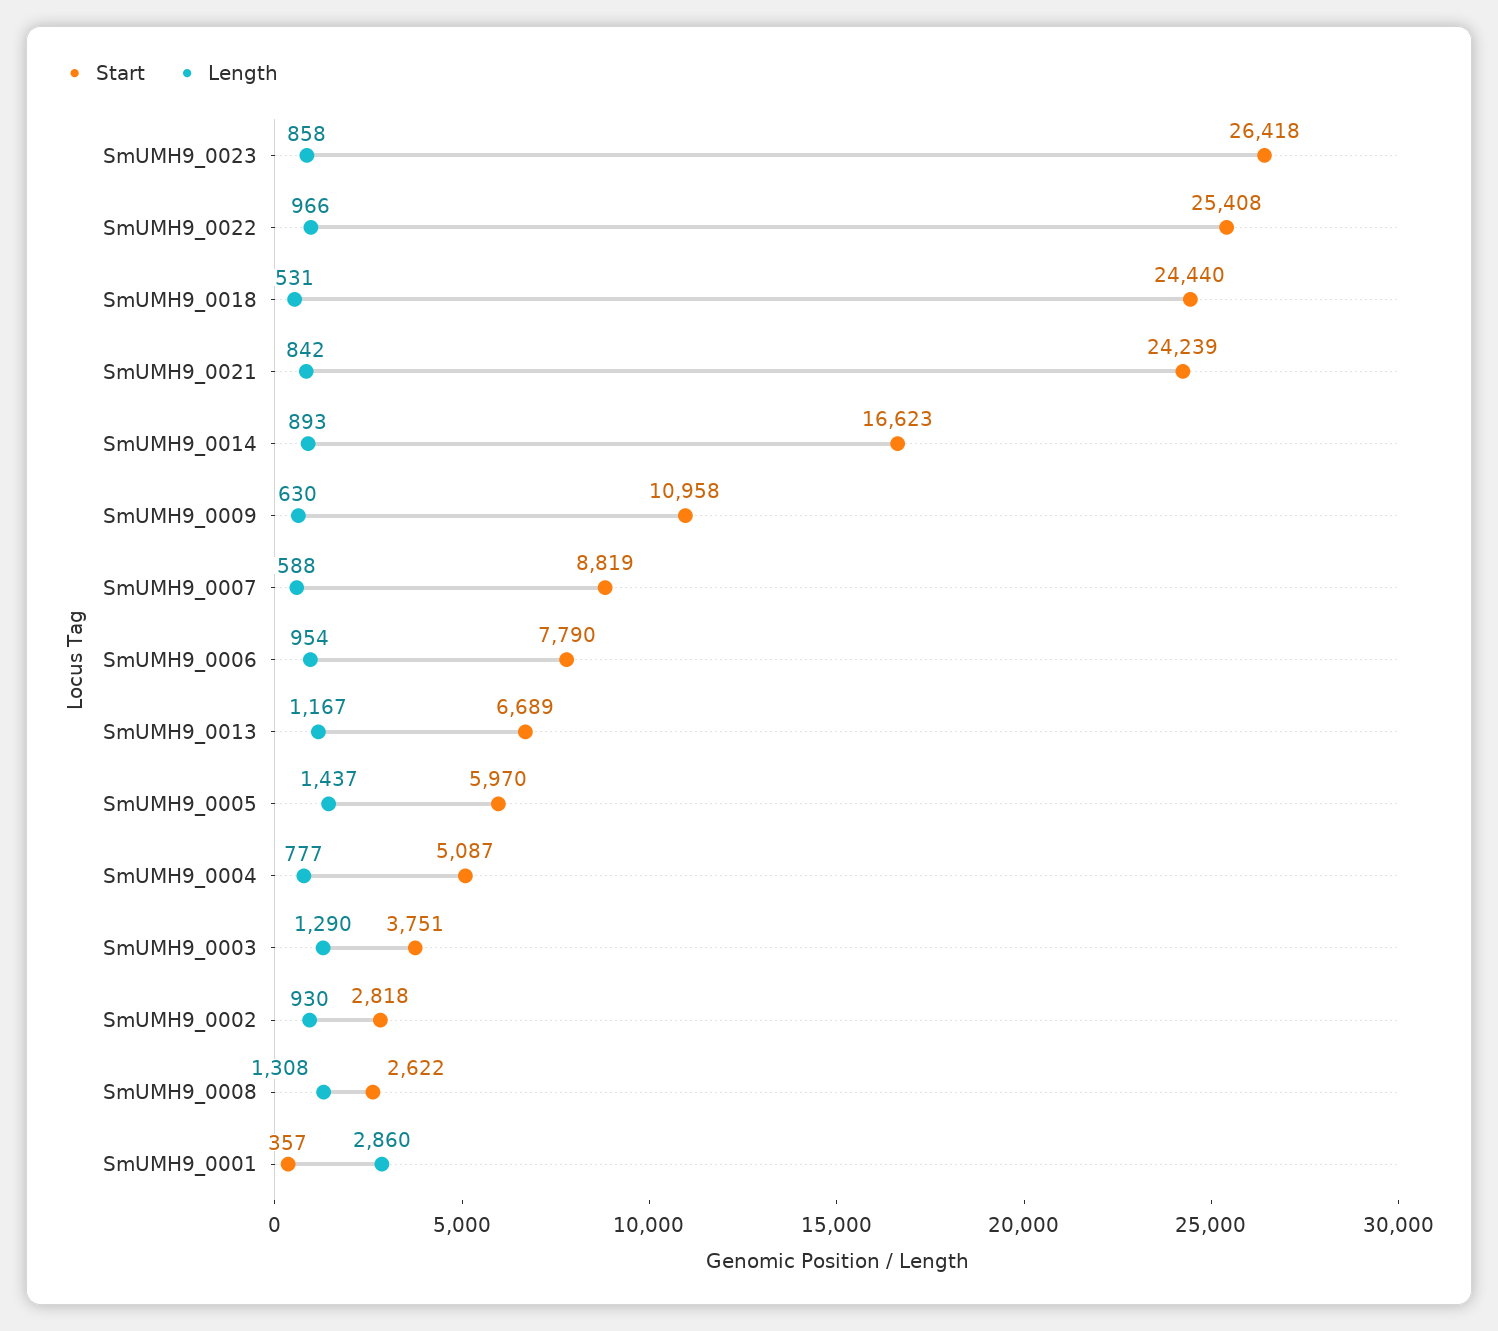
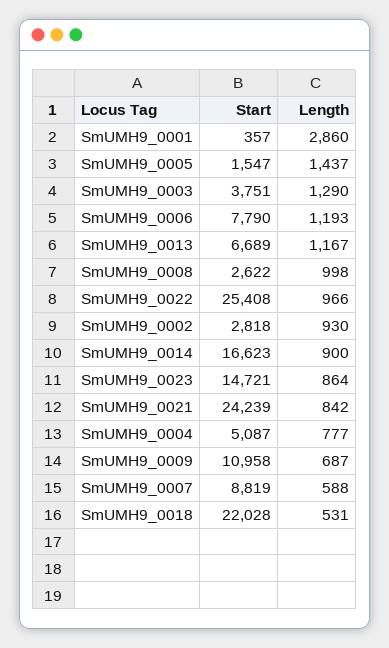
Start, SmUMH9_0023: 26418 -> 14721
Length, SmUMH9_0023: 858 -> 864
Start, SmUMH9_0018: 24440 -> 22028
Length, SmUMH9_0014: 893 -> 900
Length, SmUMH9_0009: 630 -> 687
Length, SmUMH9_0006: 954 -> 1193
Start, SmUMH9_0005: 5970 -> 1547
Length, SmUMH9_0008: 1308 -> 998

